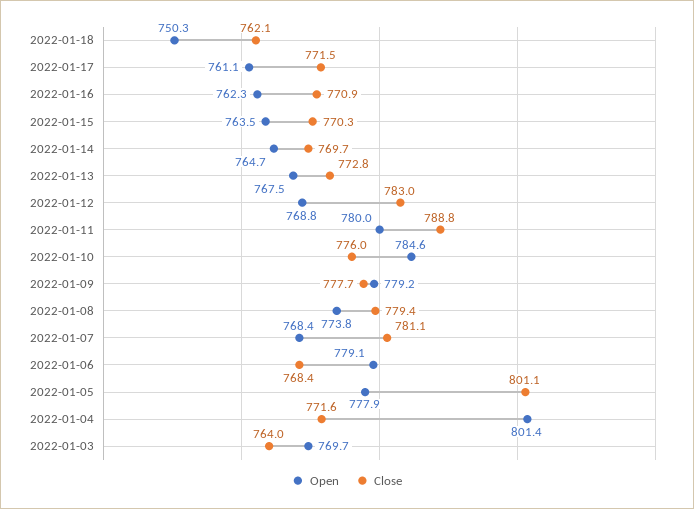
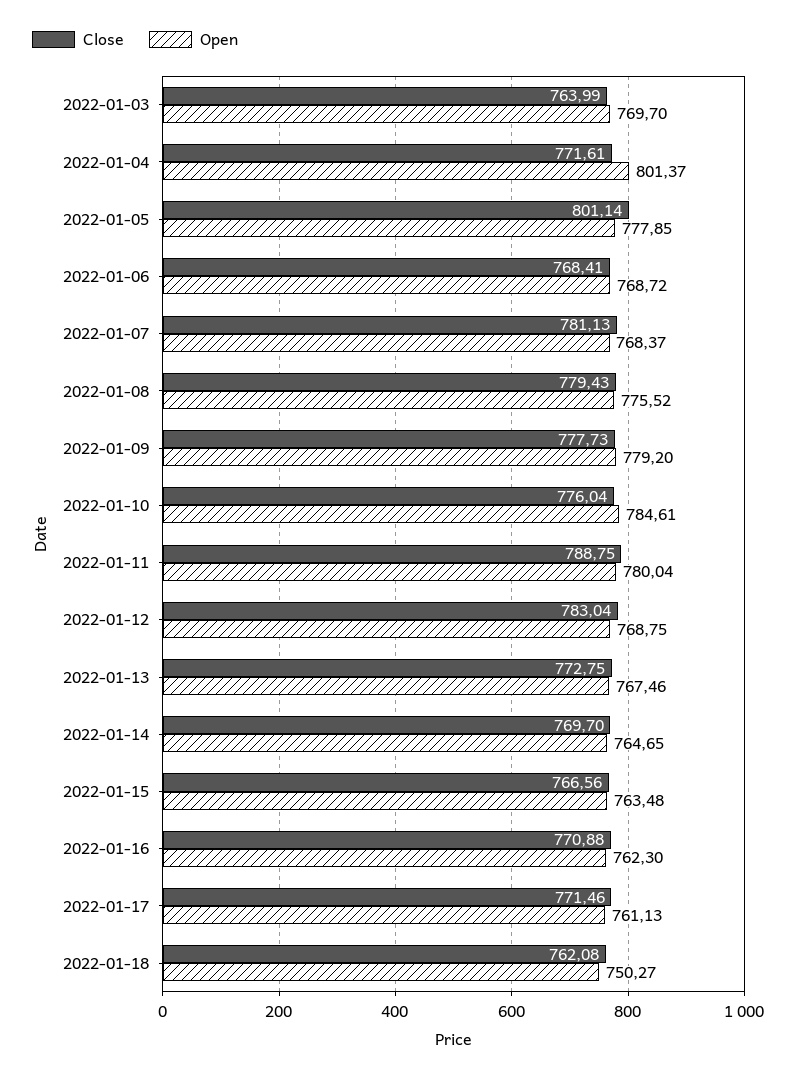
Close, 2022-01-15: 770.3 -> 766.56
Open, 2022-01-08: 773.8 -> 775.52
Open, 2022-01-06: 779.1 -> 768.72

